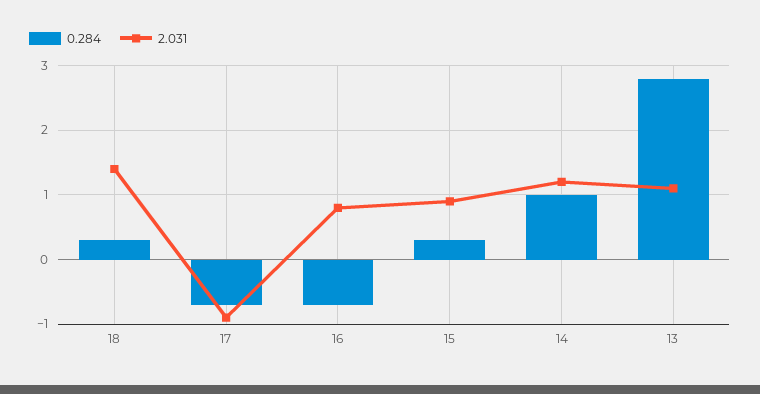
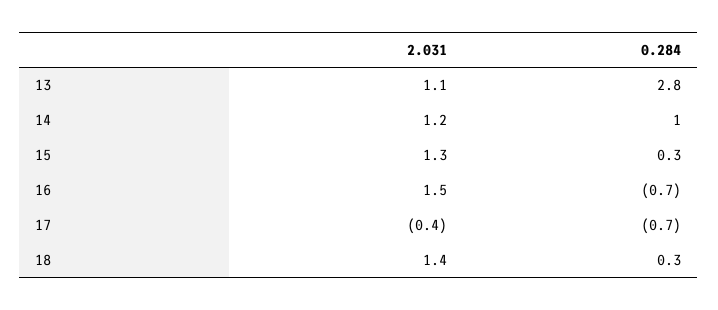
2.031, 17: -0.9 -> -0.4
2.031, 16: 0.8 -> 1.5
2.031, 15: 0.9 -> 1.3

